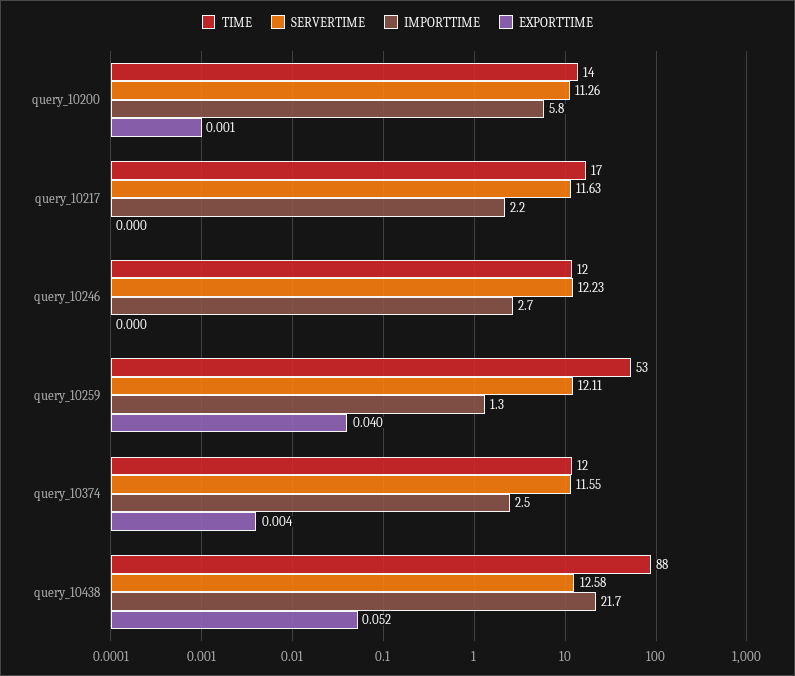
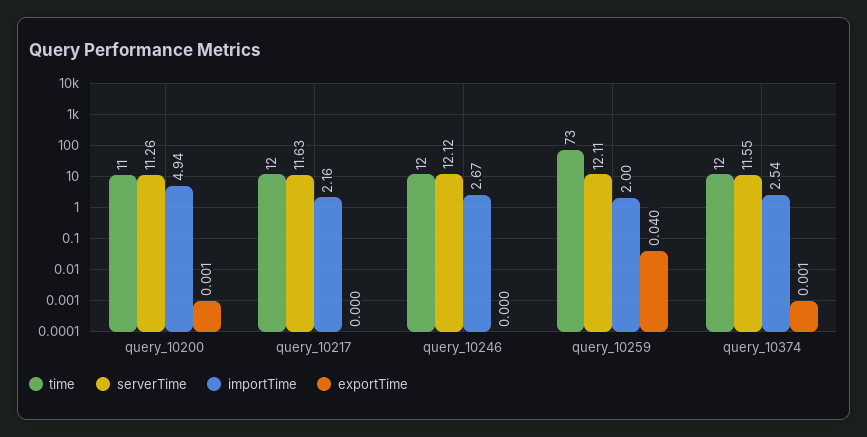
TIME, query_10200: 14 -> 11
IMPORTTIME, query_10200: 5.8 -> 4.94
TIME, query_10217: 17 -> 12
SERVERTIME, query_10246: 12.23 -> 12.12
TIME, query_10259: 53 -> 73
IMPORTTIME, query_10259: 1.3 -> 2
EXPORTTIME, query_10374: 0.004 -> 0.001
TIME, query_10438: 88 -> none
SERVERTIME, query_10438: 12.58 -> none
IMPORTTIME, query_10438: 21.7 -> none
EXPORTTIME, query_10438: 0.052 -> none

